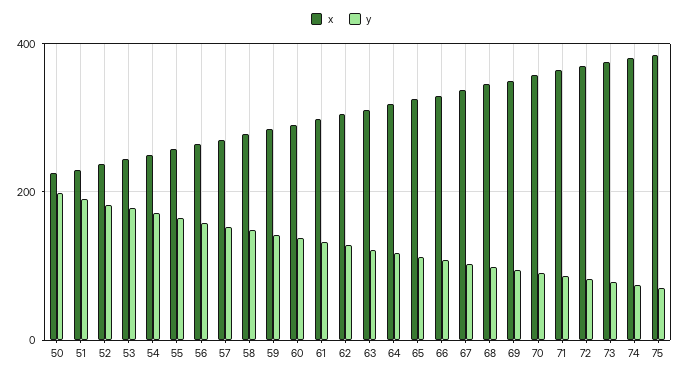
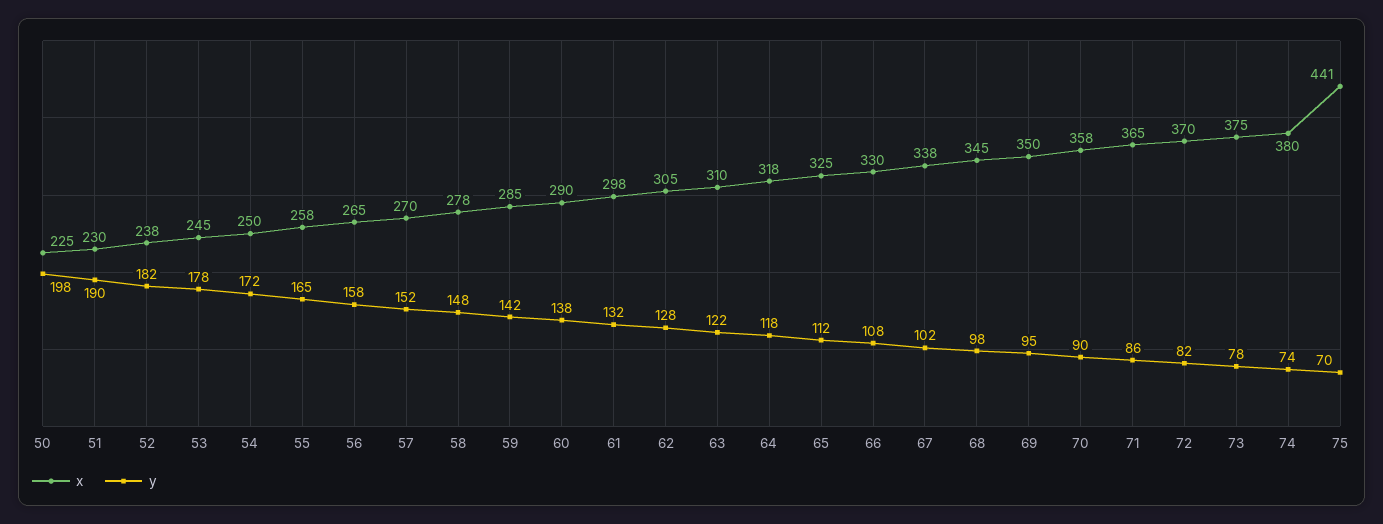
x, 75: 380 -> 441

